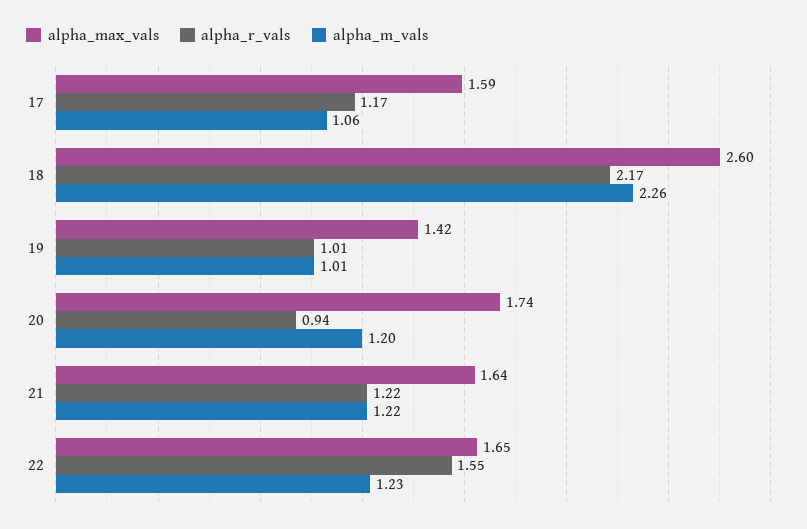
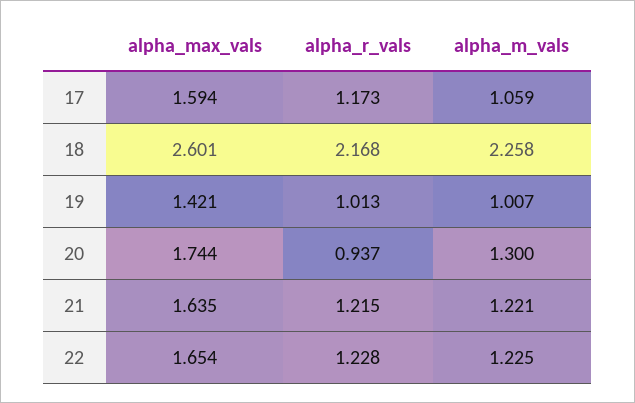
alpha_m_vals, 20: 1.2 -> 1.3
alpha_r_vals, 22: 1.55 -> 1.228

